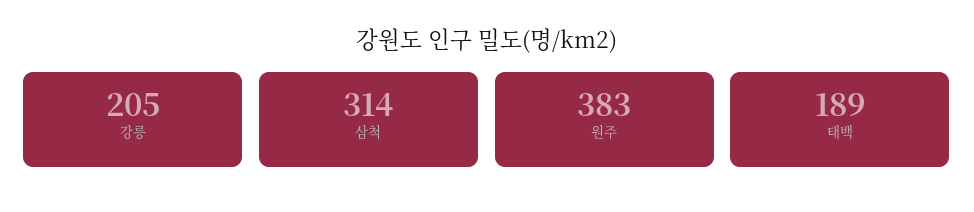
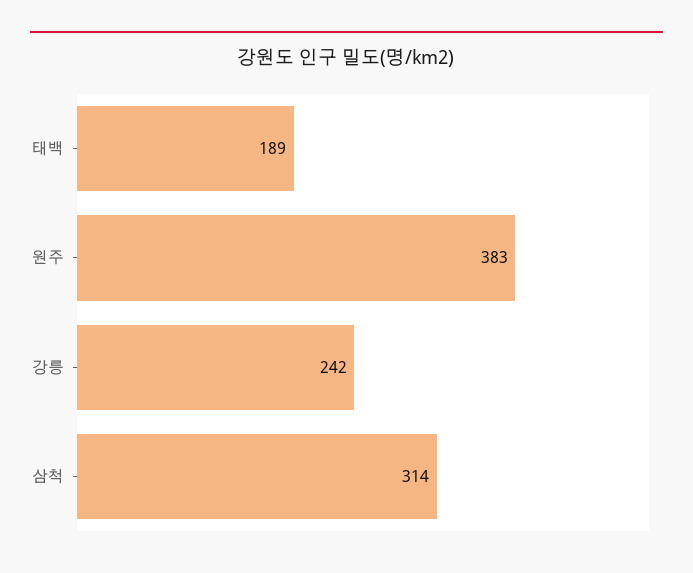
강릉: 205 -> 242

